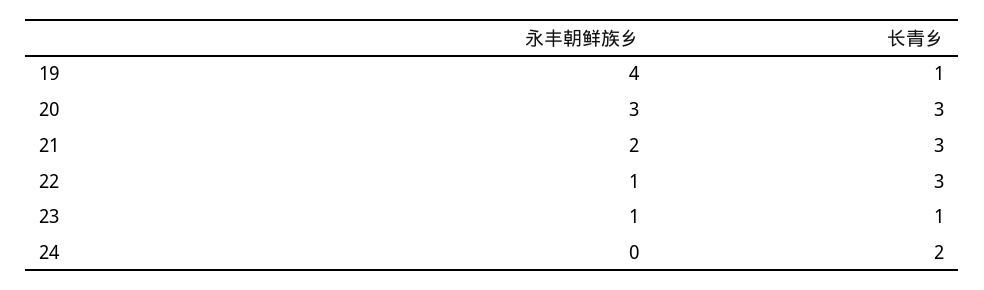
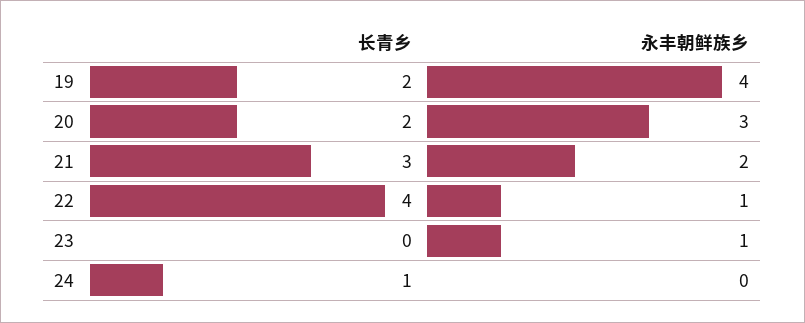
长青乡, 19: 1 -> 2
长青乡, 20: 3 -> 2
长青乡, 22: 3 -> 4
长青乡, 23: 1 -> 0
长青乡, 24: 2 -> 1

